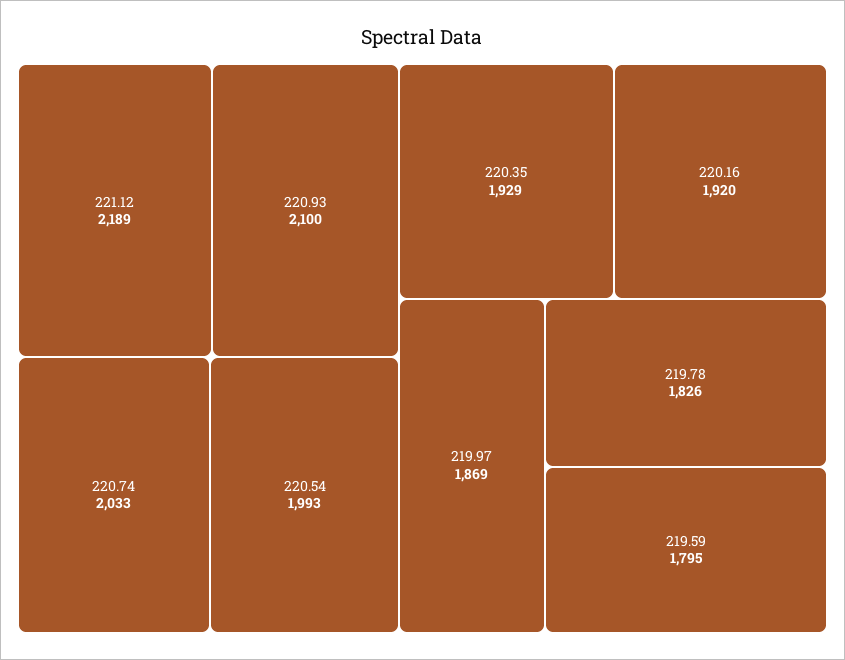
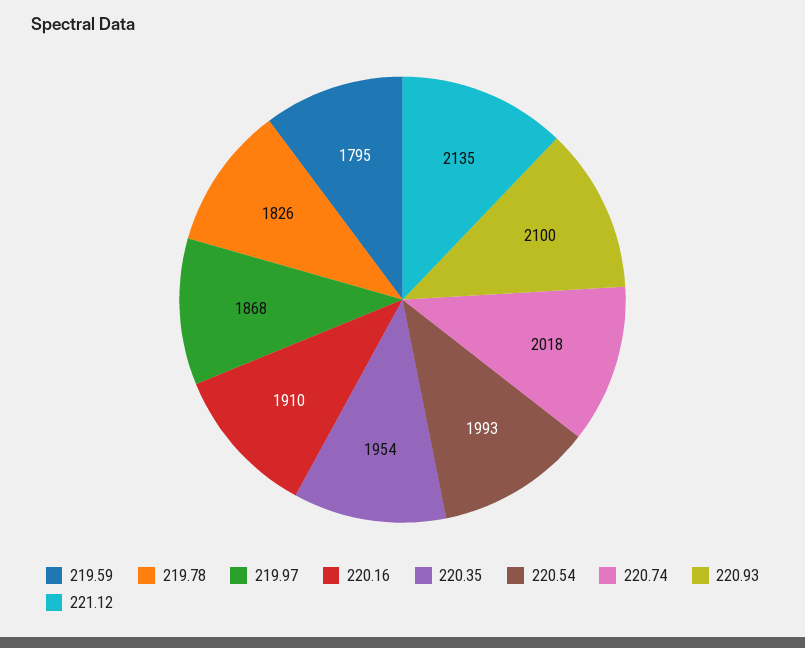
221.12: 2189 -> 2135
220.74: 2033 -> 2018
220.35: 1929 -> 1954
220.16: 1920 -> 1910
219.97: 1869 -> 1868

